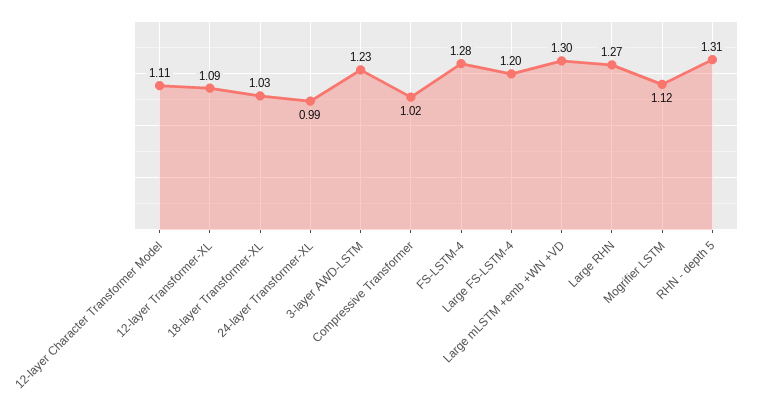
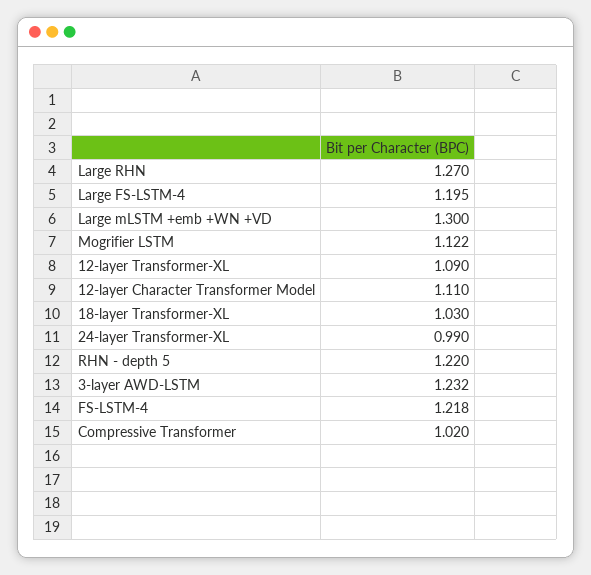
FS-LSTM-4: 1.28 -> 1.218
RHN - depth 5: 1.31 -> 1.22

